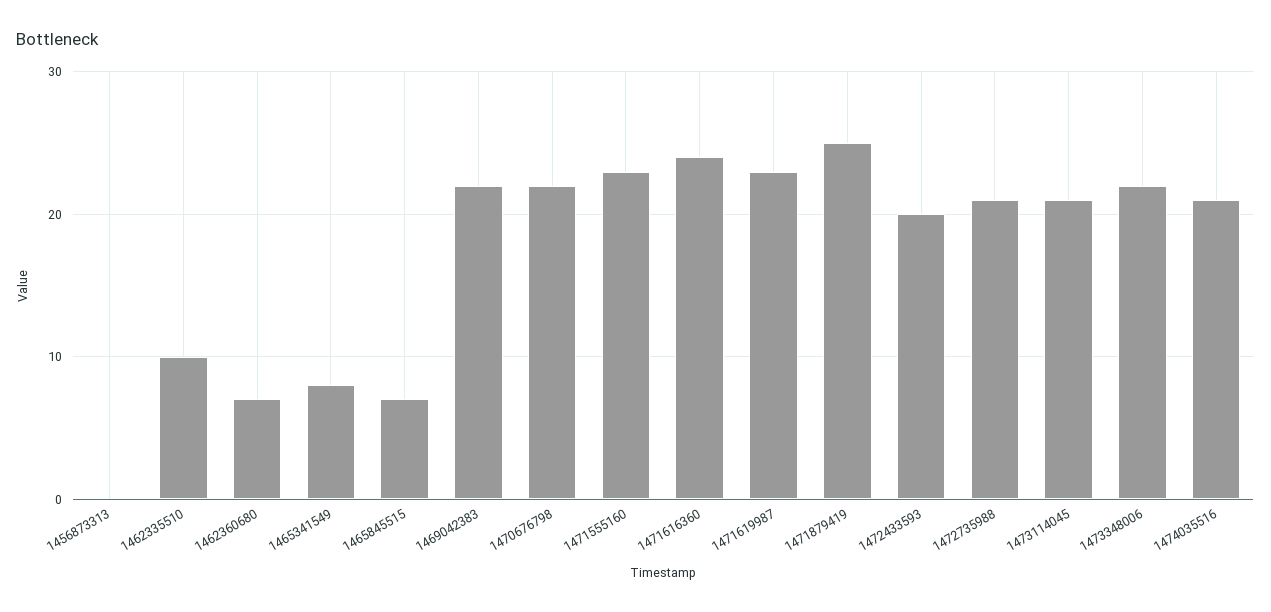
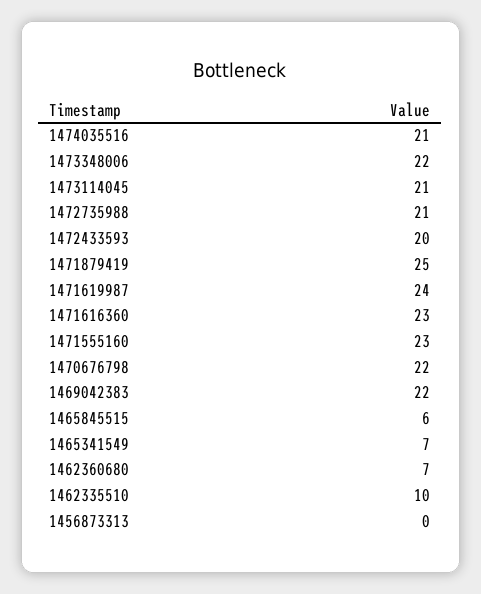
1465341549: 8 -> 7
1465845515: 7 -> 6
1471616360: 24 -> 23
1471619987: 23 -> 24

